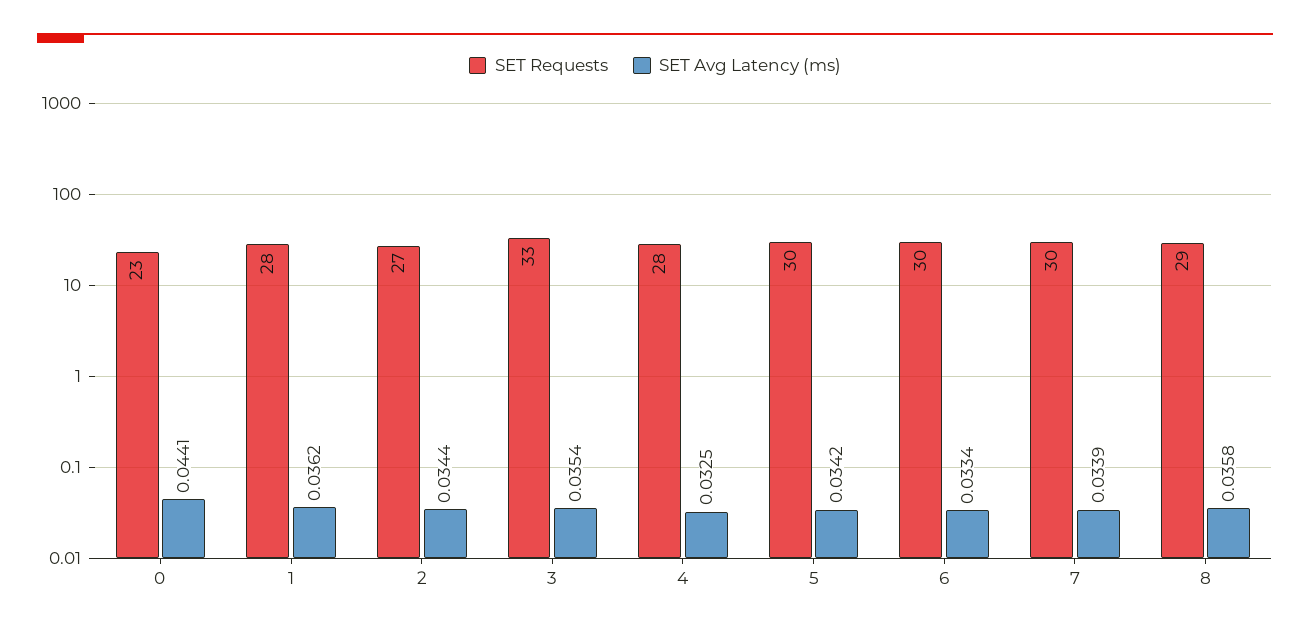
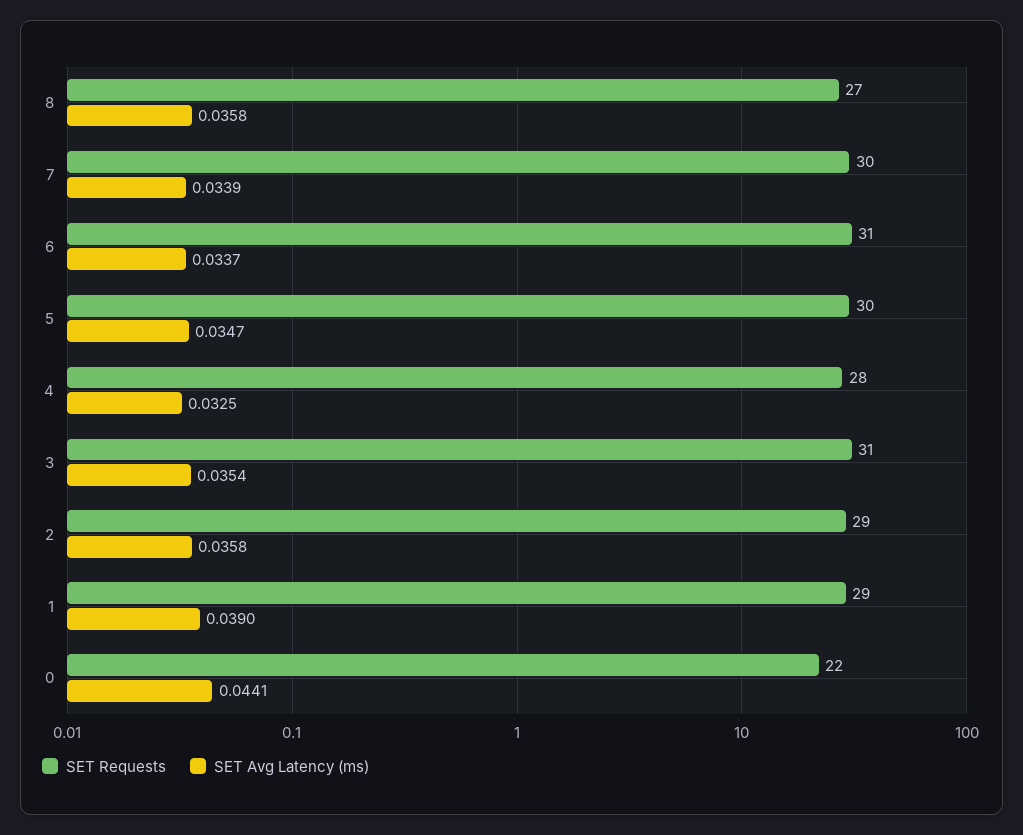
SET Requests, 0: 23 -> 22
SET Requests, 1: 28 -> 29
SET Avg Latency (ms), 1: 0.0362 -> 0.039
SET Requests, 2: 27 -> 29
SET Avg Latency (ms), 2: 0.0344 -> 0.0358
SET Requests, 3: 33 -> 31
SET Avg Latency (ms), 5: 0.0342 -> 0.0347
SET Requests, 6: 30 -> 31
SET Avg Latency (ms), 6: 0.0334 -> 0.0337
SET Requests, 8: 29 -> 27

